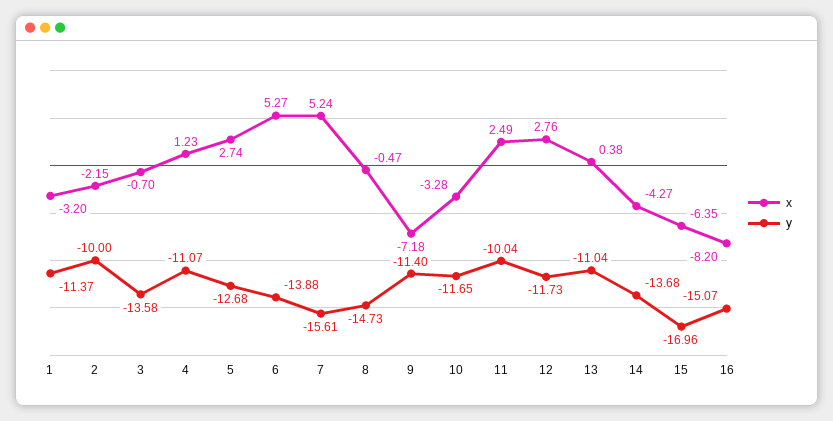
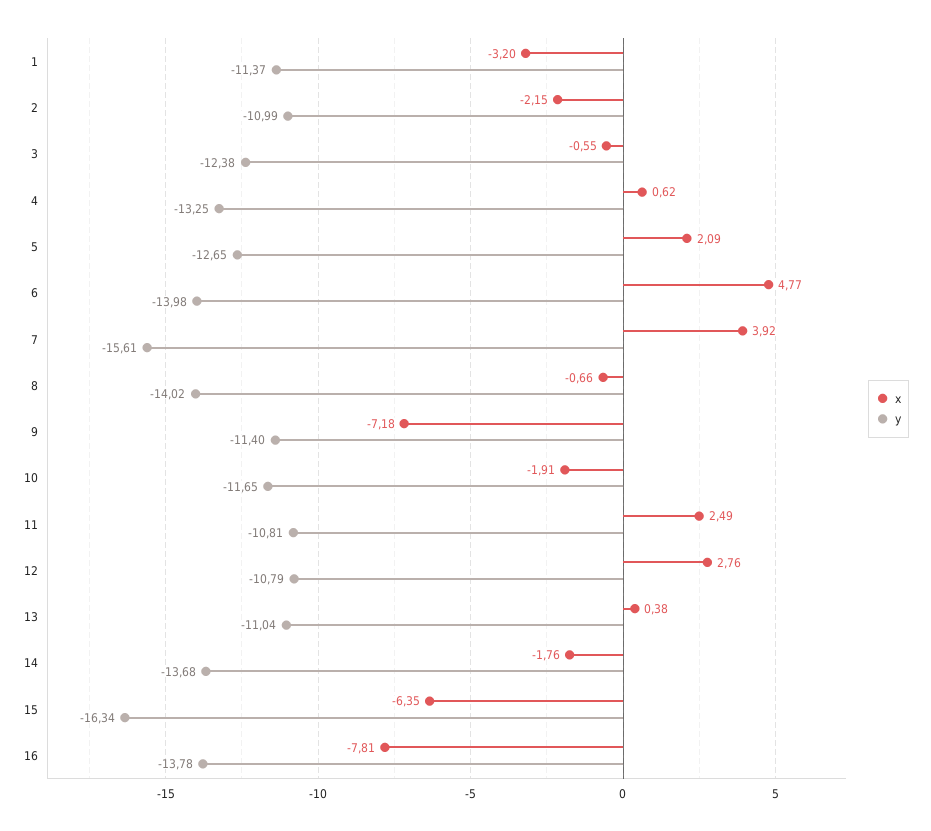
y, 2: -10 -> -10.99
x, 3: -0.7 -> -0.55
y, 3: -13.58 -> -12.38
x, 4: 1.23 -> 0.62
y, 4: -11.07 -> -13.25
x, 5: 2.74 -> 2.09
y, 5: -12.68 -> -12.65
x, 6: 5.27 -> 4.77
y, 6: -13.88 -> -13.98
x, 7: 5.24 -> 3.92
x, 8: -0.47 -> -0.66
y, 8: -14.73 -> -14.02
x, 10: -3.28 -> -1.91
y, 11: -10.04 -> -10.81
y, 12: -11.73 -> -10.79
x, 14: -4.27 -> -1.76
y, 15: -16.96 -> -16.34
x, 16: -8.2 -> -7.81
y, 16: -15.07 -> -13.78

